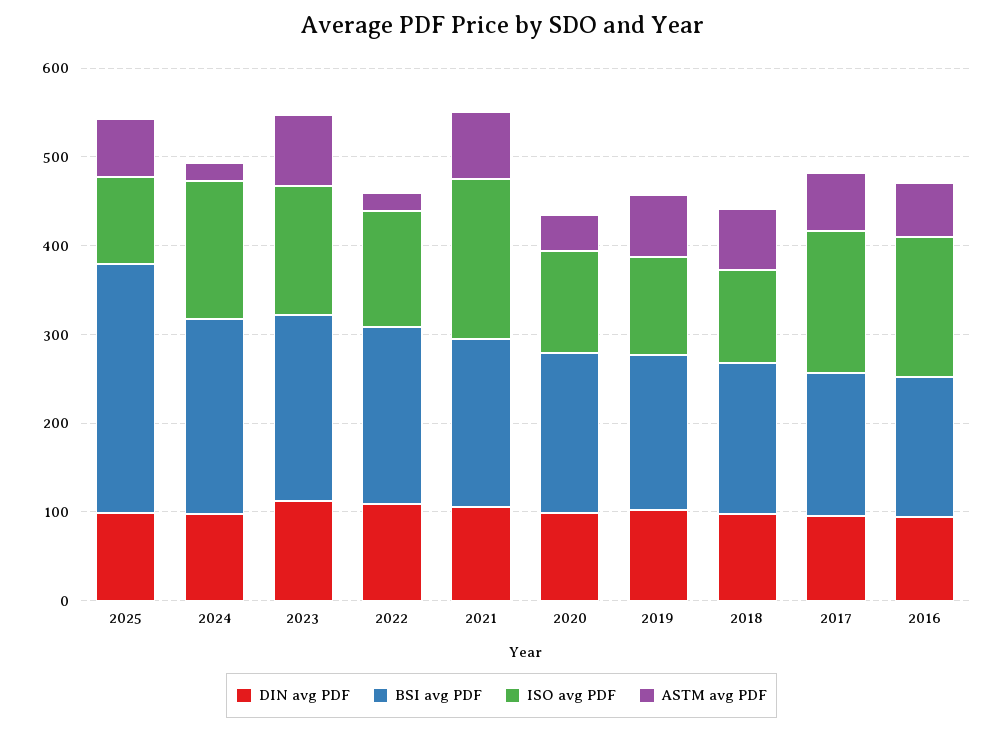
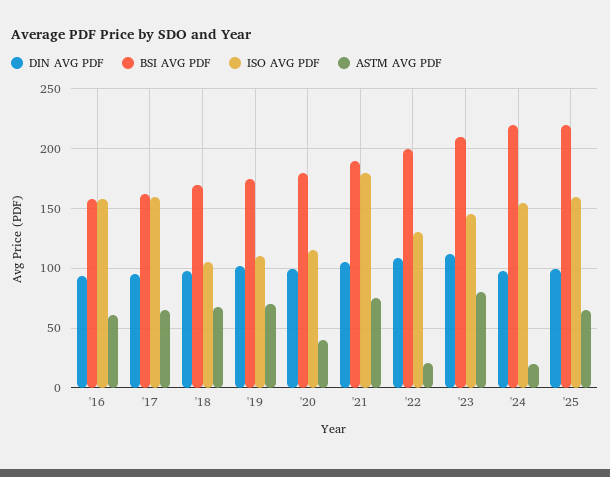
BSI avg PDF, 2025: 280 -> 220
ISO avg PDF, 2025: 100 -> 160

